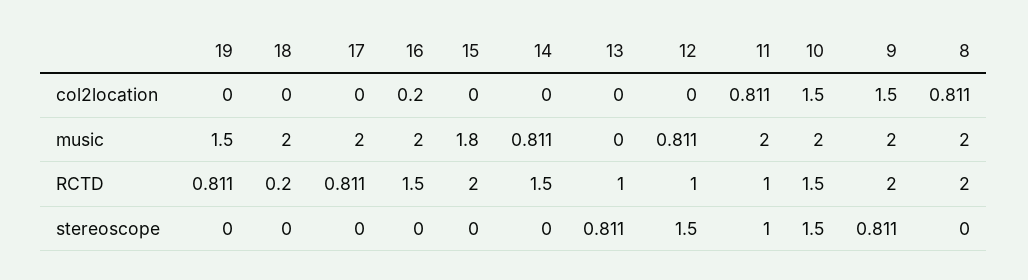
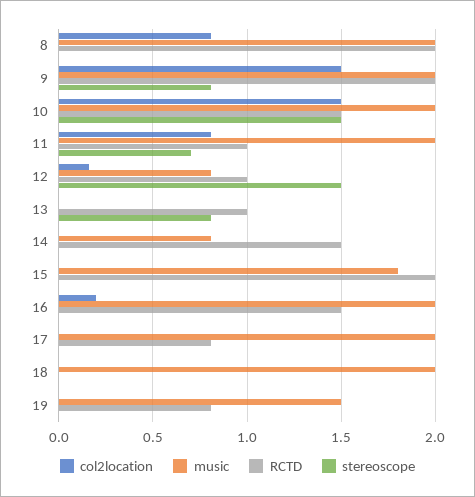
col2location, 12: 0 -> 0.15
RCTD, 18: 0.2 -> 0
stereoscope, 11: 1 -> 0.7

